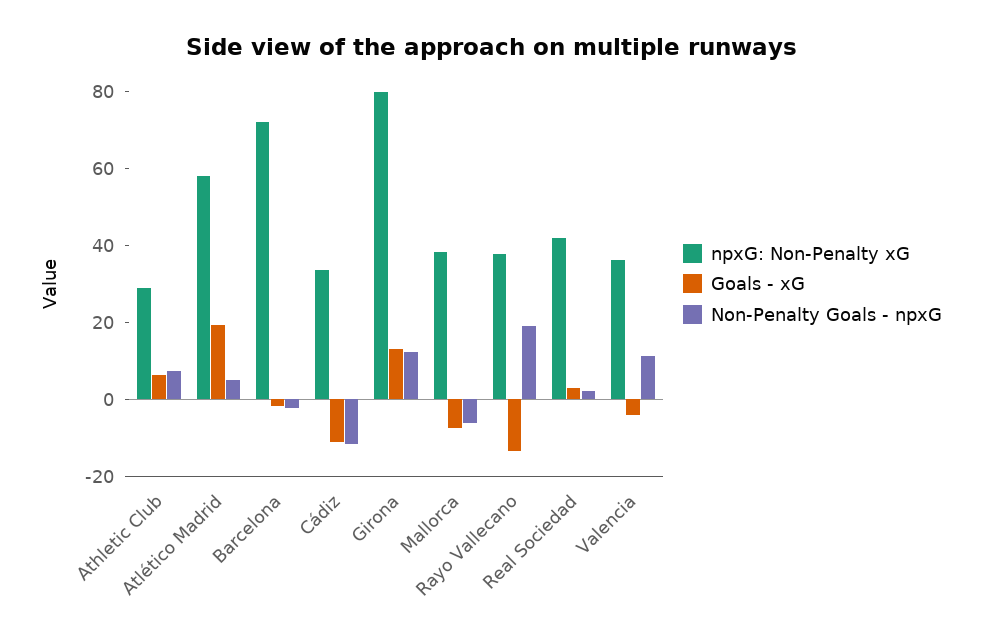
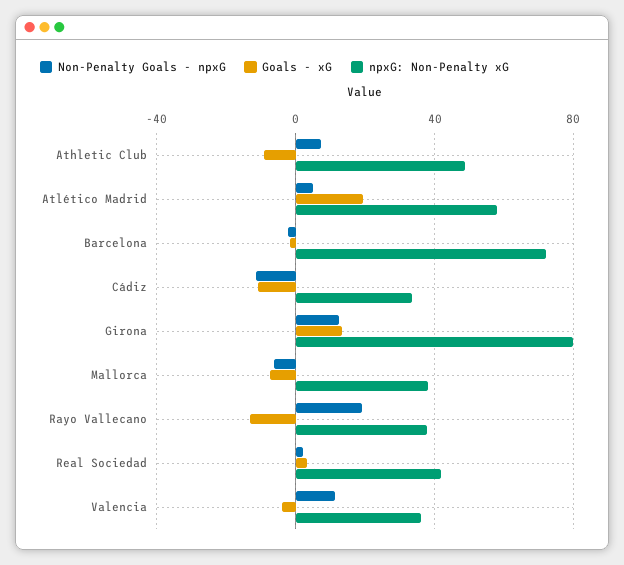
npxG: Non-Penalty xG, Athletic Club: 30 -> 50
Goals - xG, Athletic Club: 5 -> -10

